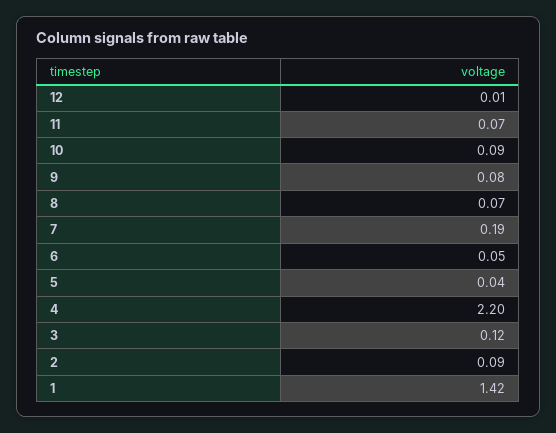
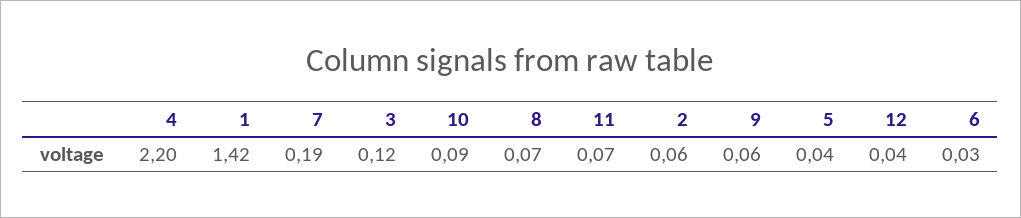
12: 0.01 -> 0.04
9: 0.08 -> 0.06
6: 0.05 -> 0.03
2: 0.09 -> 0.06

